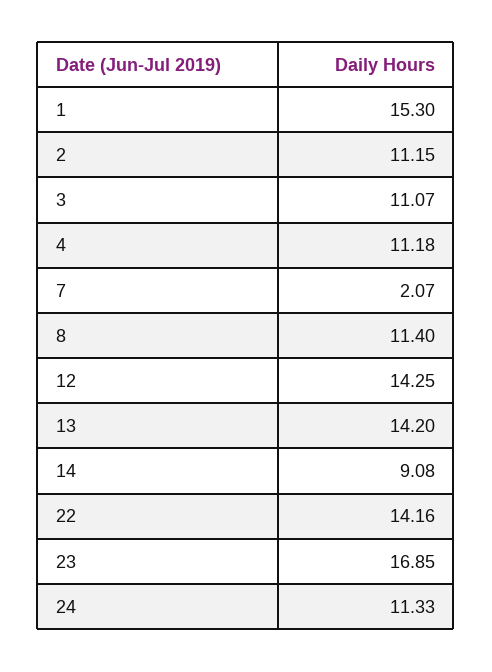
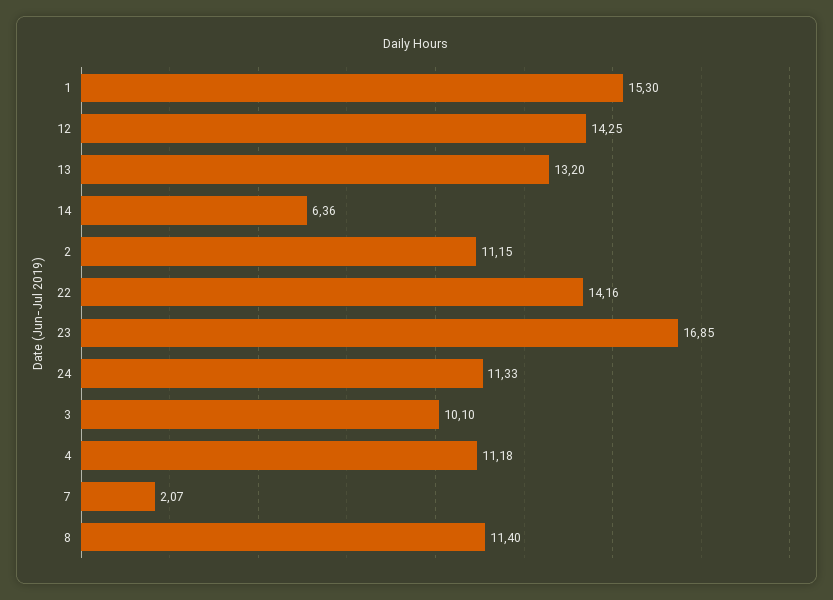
3: 11.07 -> 10.1
13: 14.2 -> 13.2
14: 9.08 -> 6.36

